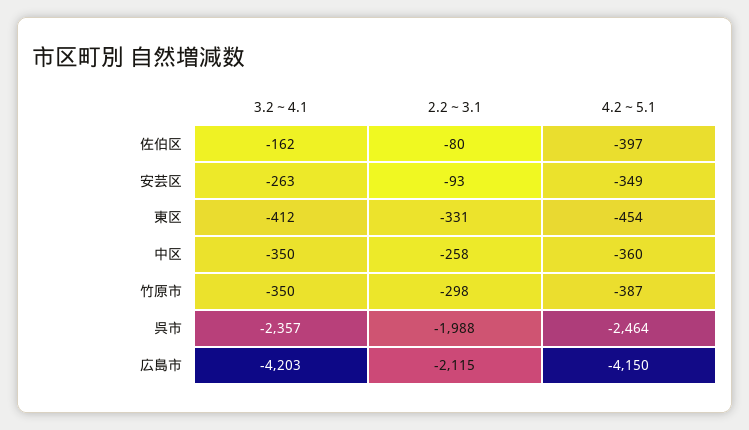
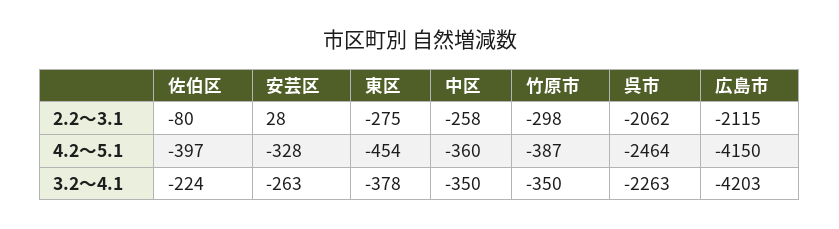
3.2～4.1, 佐伯区: -162 -> -224
2.2～3.1, 安芸区: -93 -> 28
4.2～5.1, 安芸区: -349 -> -328
3.2～4.1, 東区: -412 -> -378
2.2～3.1, 東区: -331 -> -275
3.2～4.1, 呉市: -2357 -> -2263
2.2～3.1, 呉市: -1988 -> -2062

